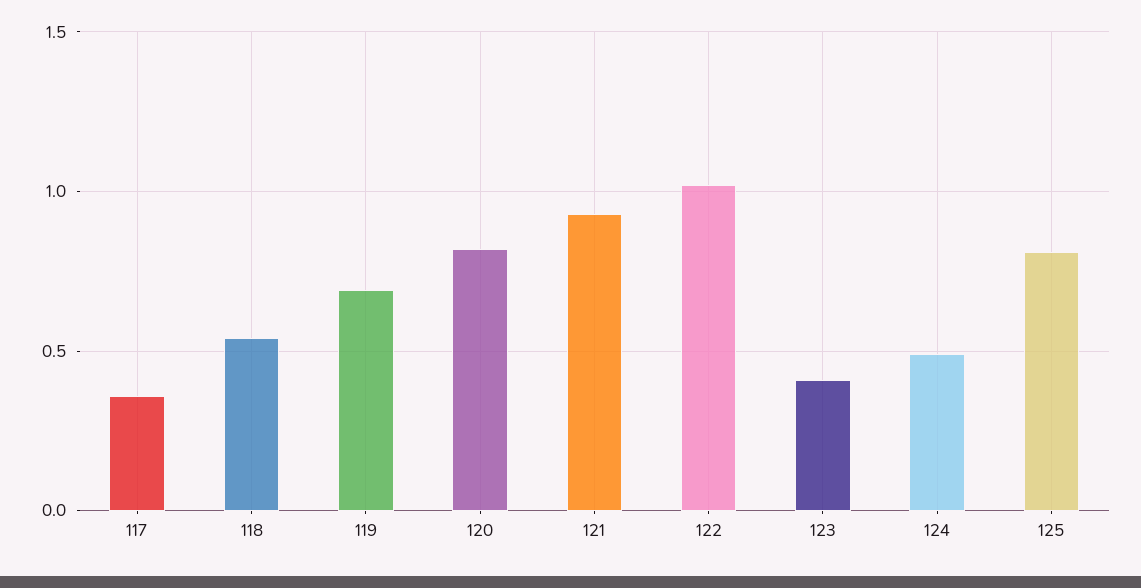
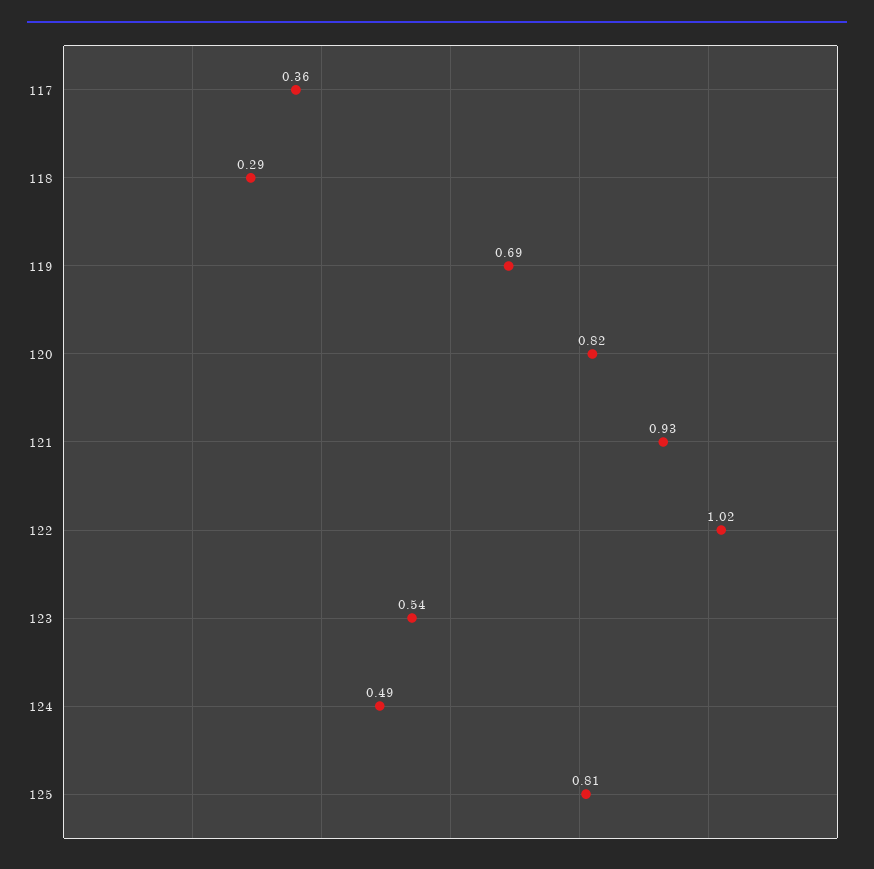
118: 0.55 -> 0.29
123: 0.4 -> 0.54

